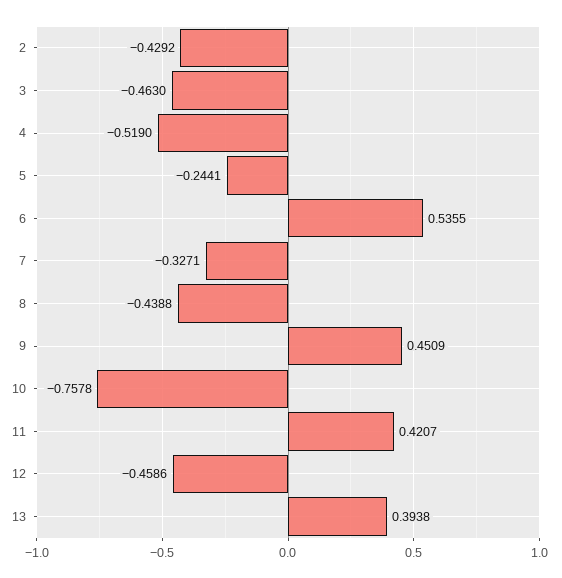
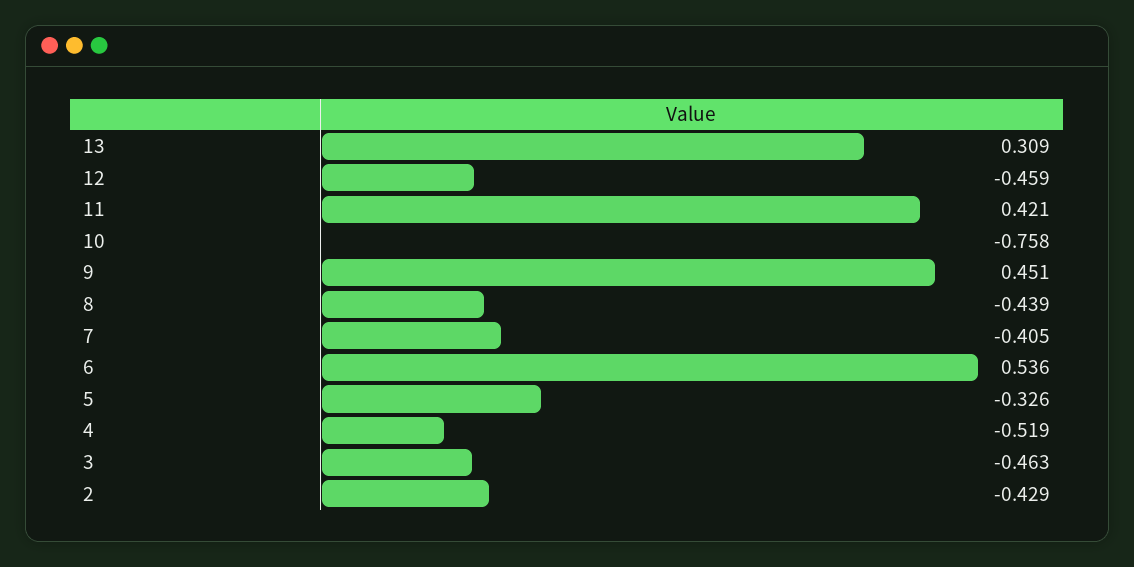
5: -0.2441 -> -0.326
7: -0.3271 -> -0.405
13: 0.3938 -> 0.309

